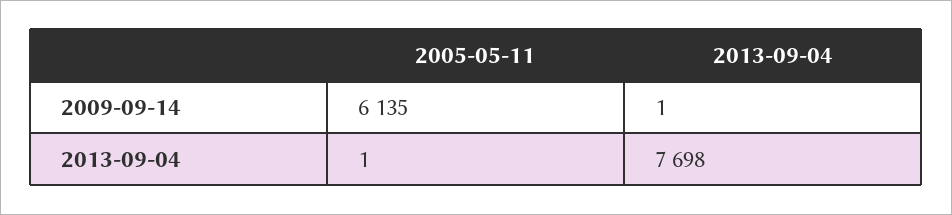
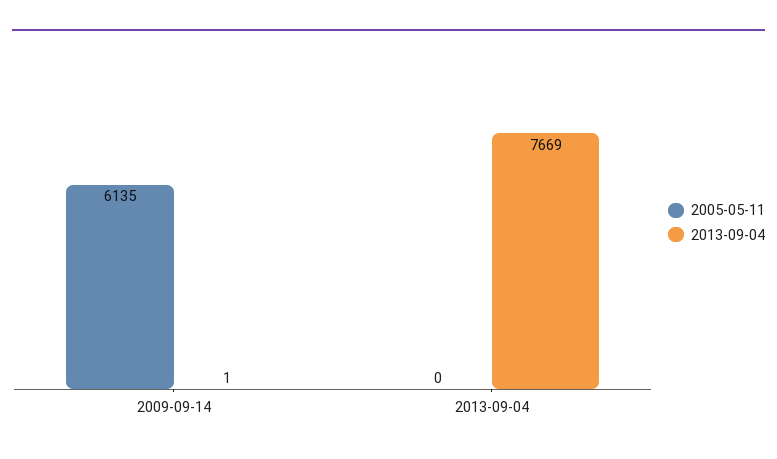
2005-05-11, 2013-09-04: 1 -> 0
2013-09-04, 2013-09-04: 7698 -> 7669

